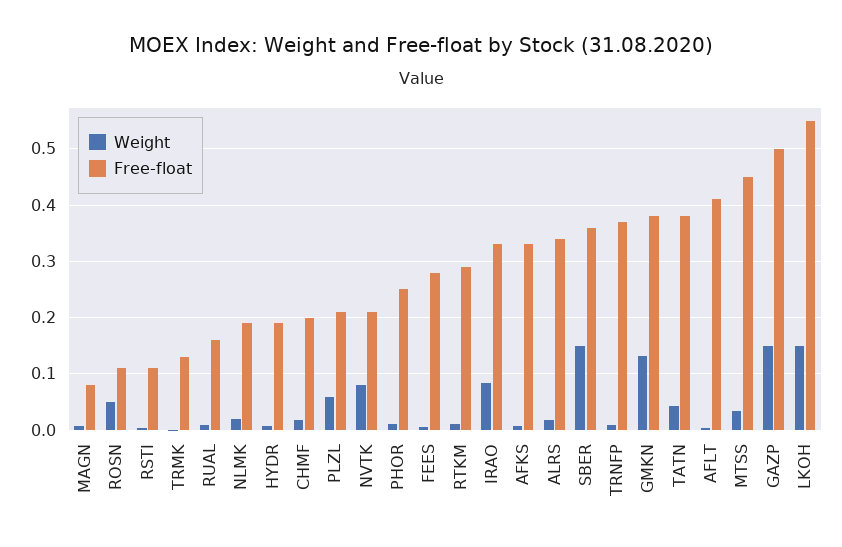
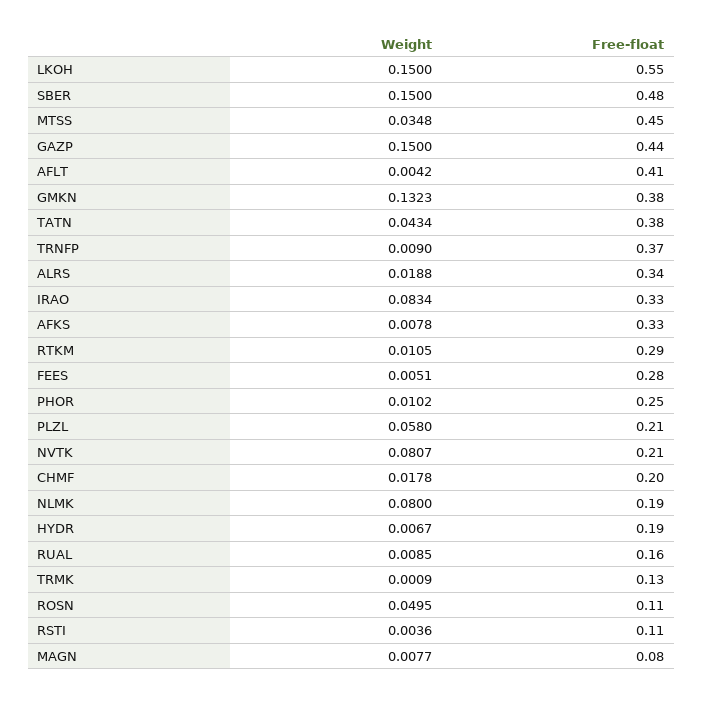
Weight, NLMK: 0.02 -> 0.08
Free-float, SBER: 0.36 -> 0.48
Free-float, GAZP: 0.5 -> 0.44

